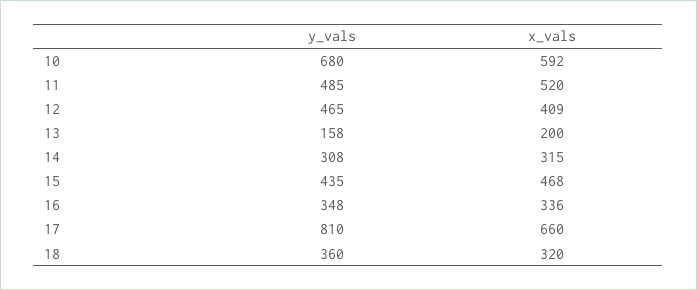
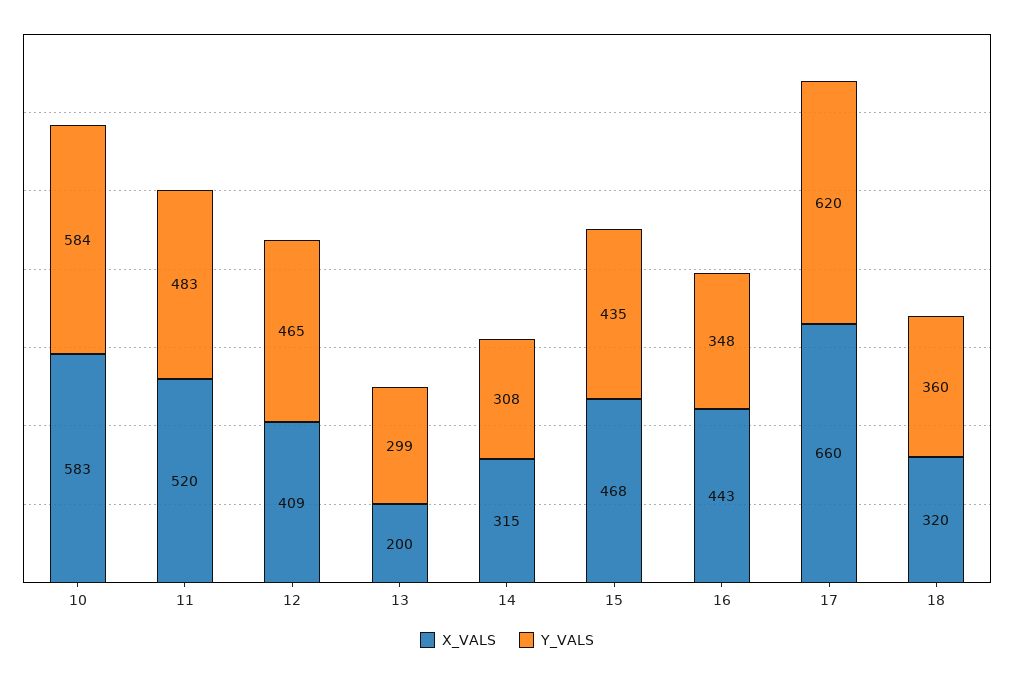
y_vals, 10: 680 -> 584
x_vals, 10: 592 -> 583
y_vals, 11: 485 -> 483
y_vals, 13: 158 -> 299
x_vals, 16: 336 -> 443
y_vals, 17: 810 -> 620

